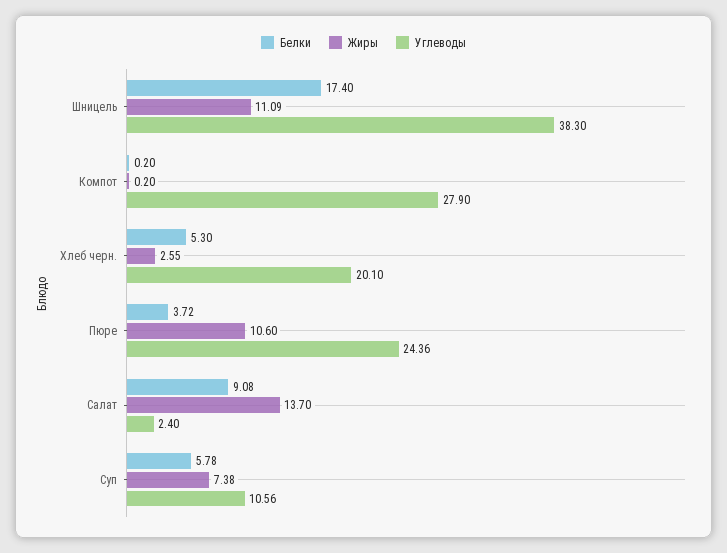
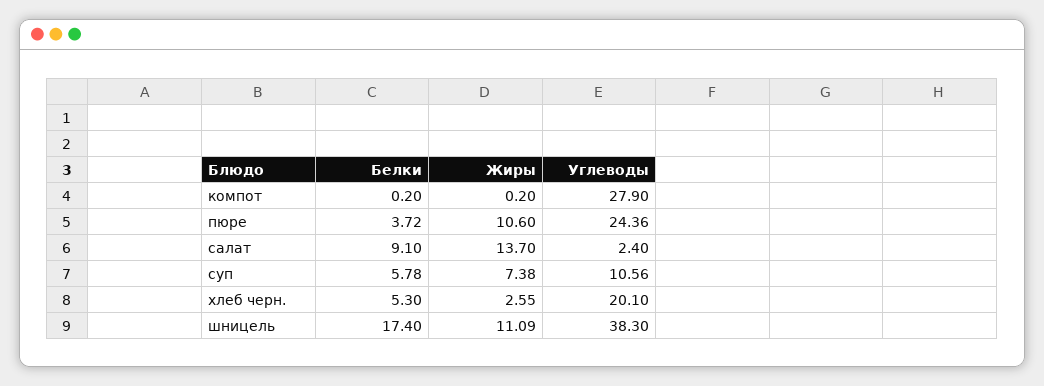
Белки, Салат: 9.08 -> 9.1

